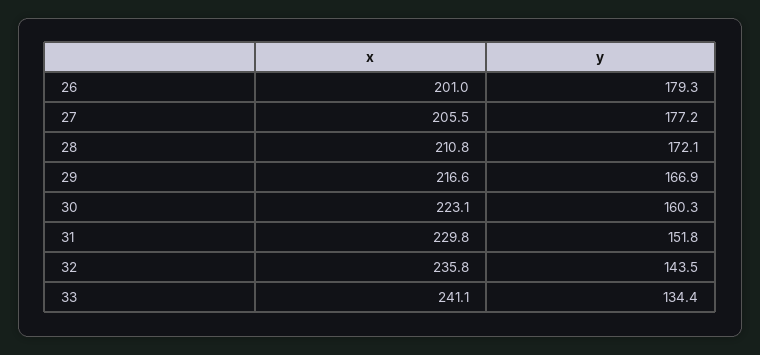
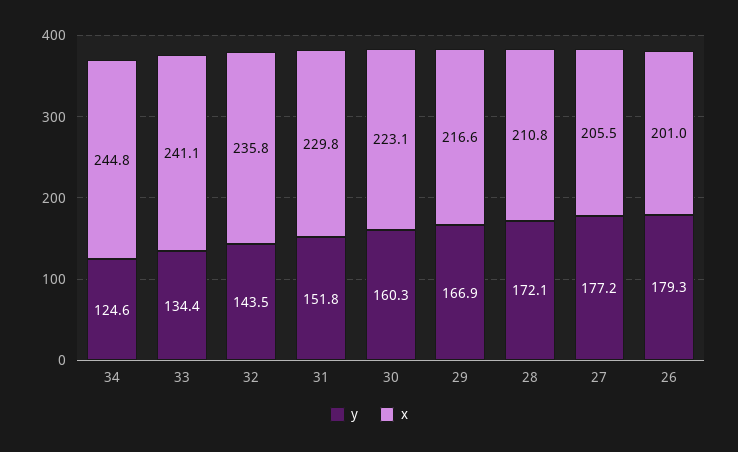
y, 34: none -> 124.6
x, 34: none -> 244.8

